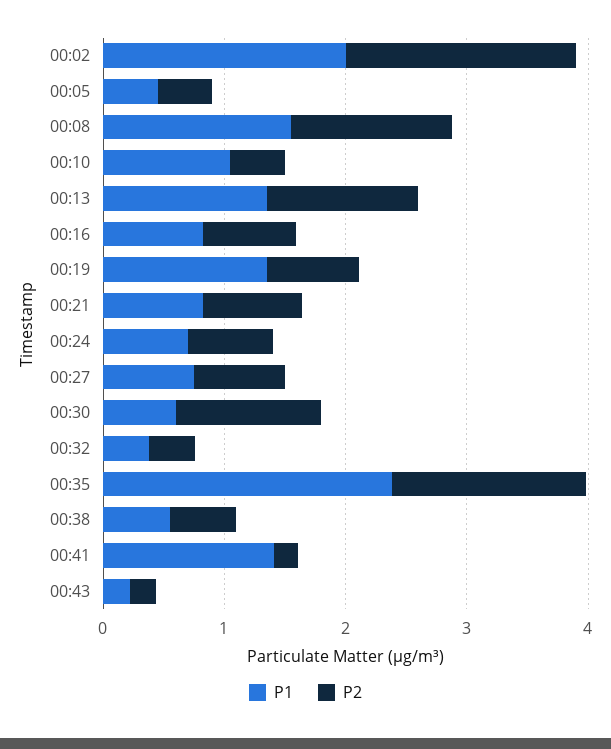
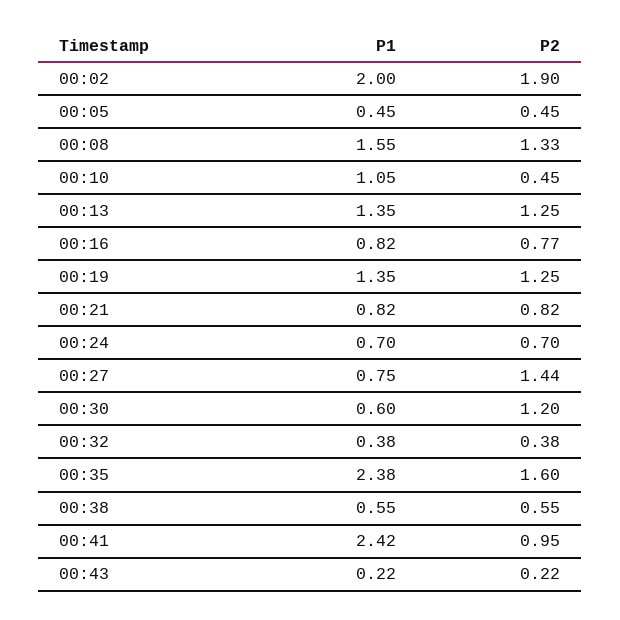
P2, 00:19: 0.8 -> 1.25
P2, 00:27: 0.8 -> 1.44
P1, 00:41: 1.4 -> 2.42
P2, 00:41: 0.2 -> 0.95

